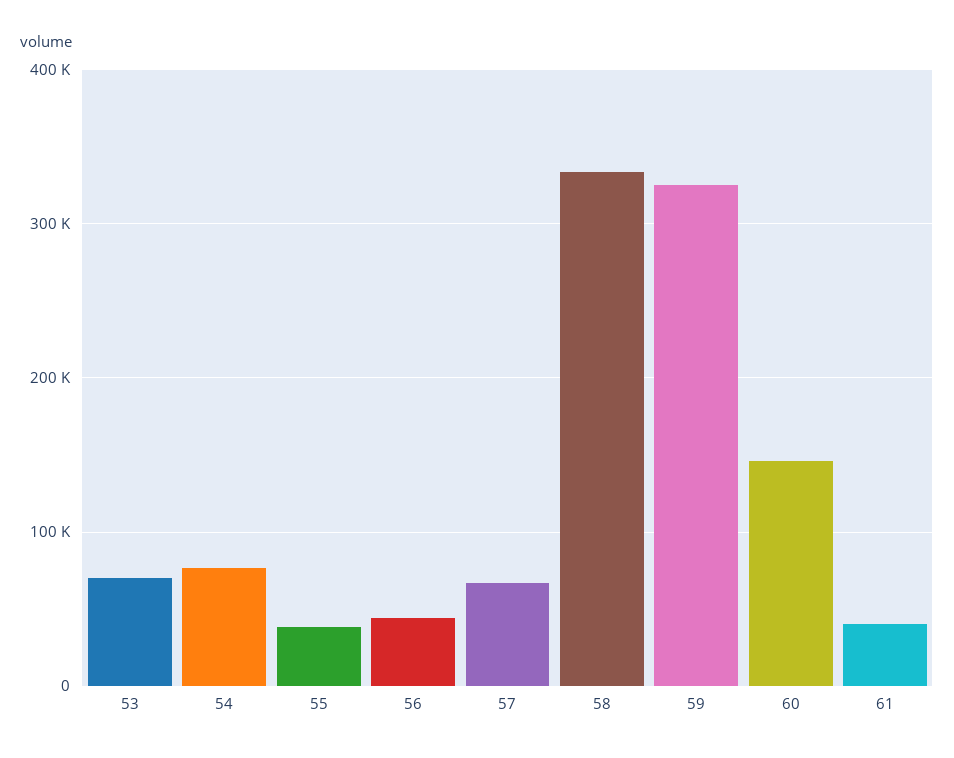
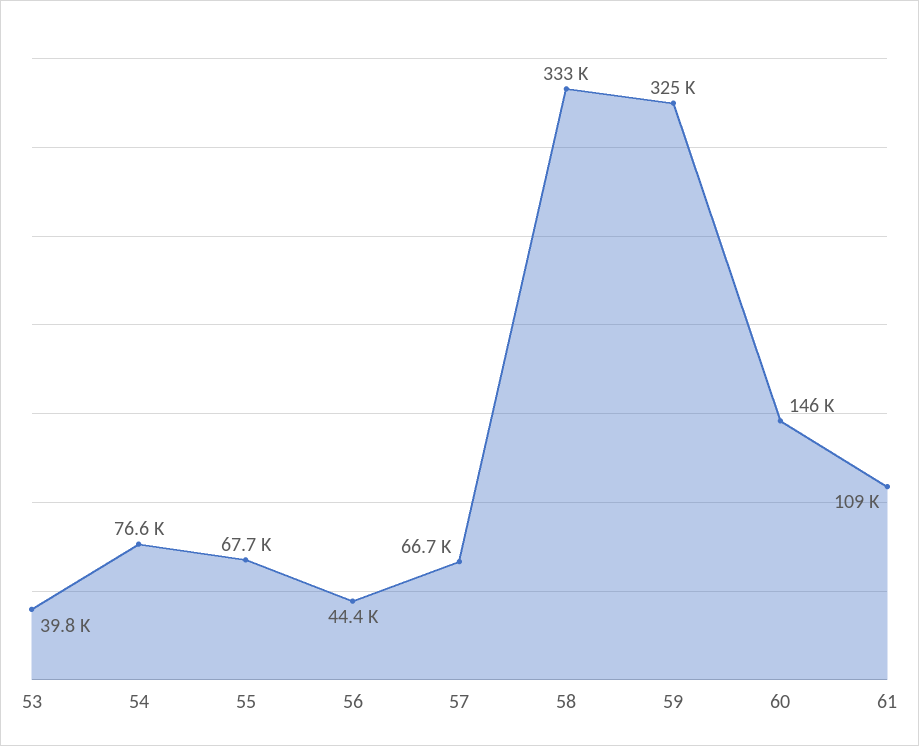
53: 70000 -> 39800
55: 40000 -> 67700
61: 40000 -> 109000

